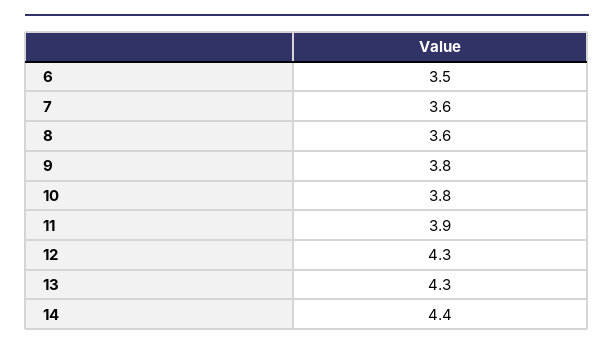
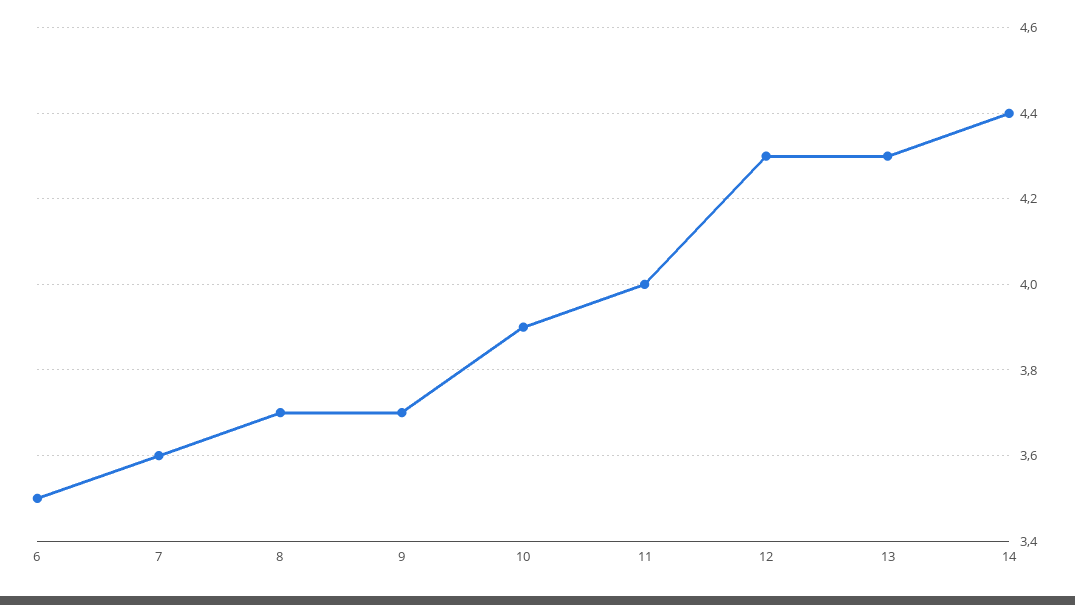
8: 3.6 -> 3.7
9: 3.8 -> 3.7
10: 3.8 -> 3.9
11: 3.9 -> 4

